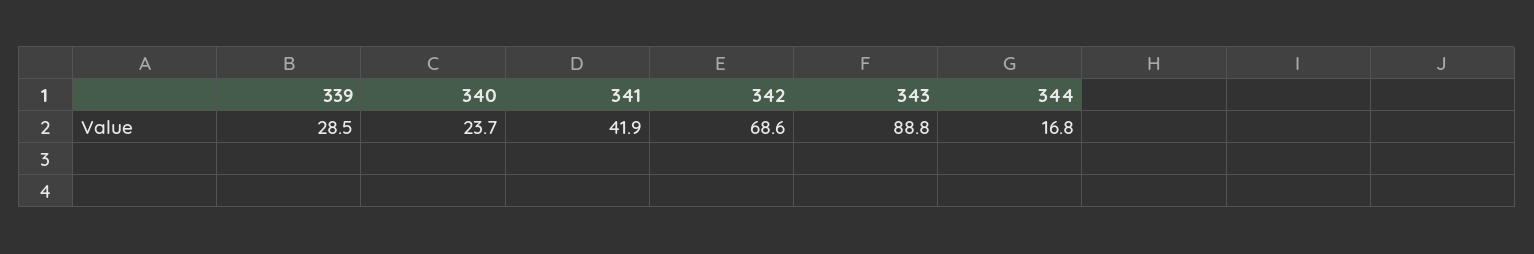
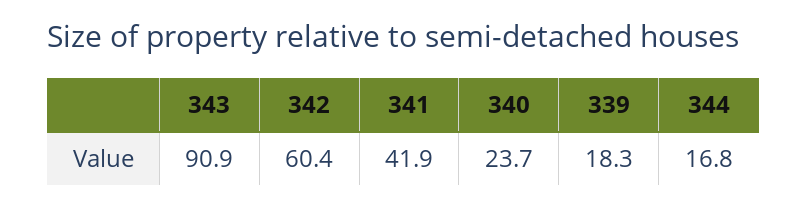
339: 28.5 -> 18.3
342: 68.6 -> 60.4
343: 88.8 -> 90.9

